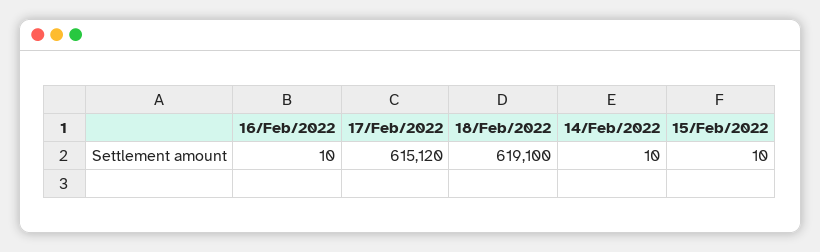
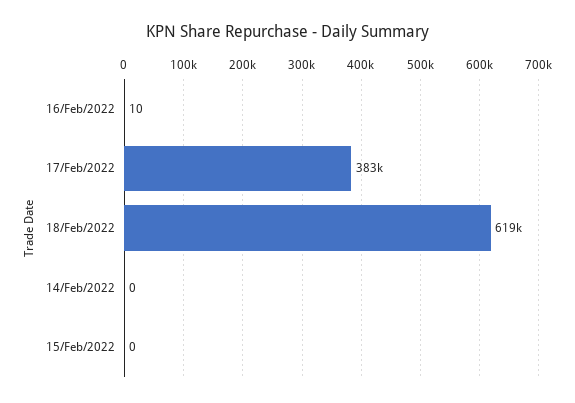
17/Feb/2022: 615120 -> 383000
14/Feb/2022: 10 -> 0
15/Feb/2022: 10 -> 0

